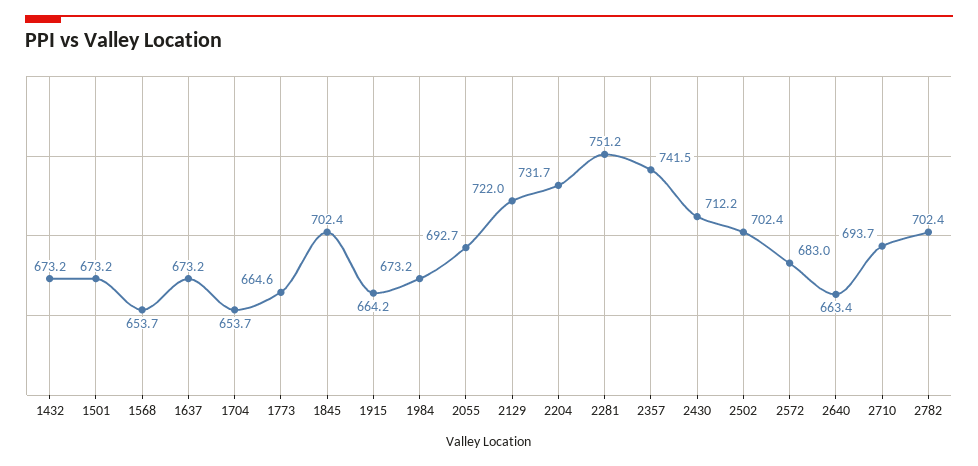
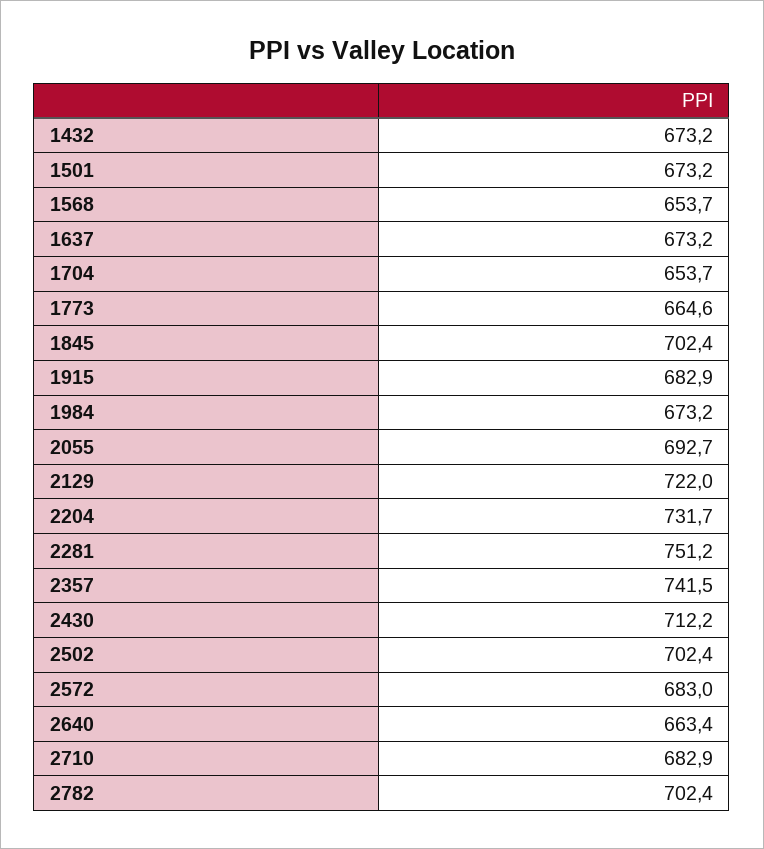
1915: 664.2 -> 682.9
2710: 693.7 -> 682.9

